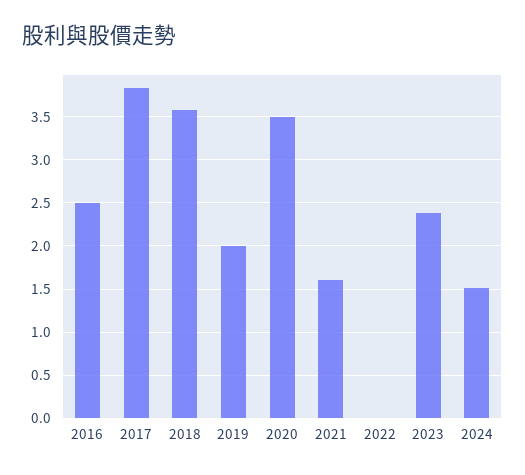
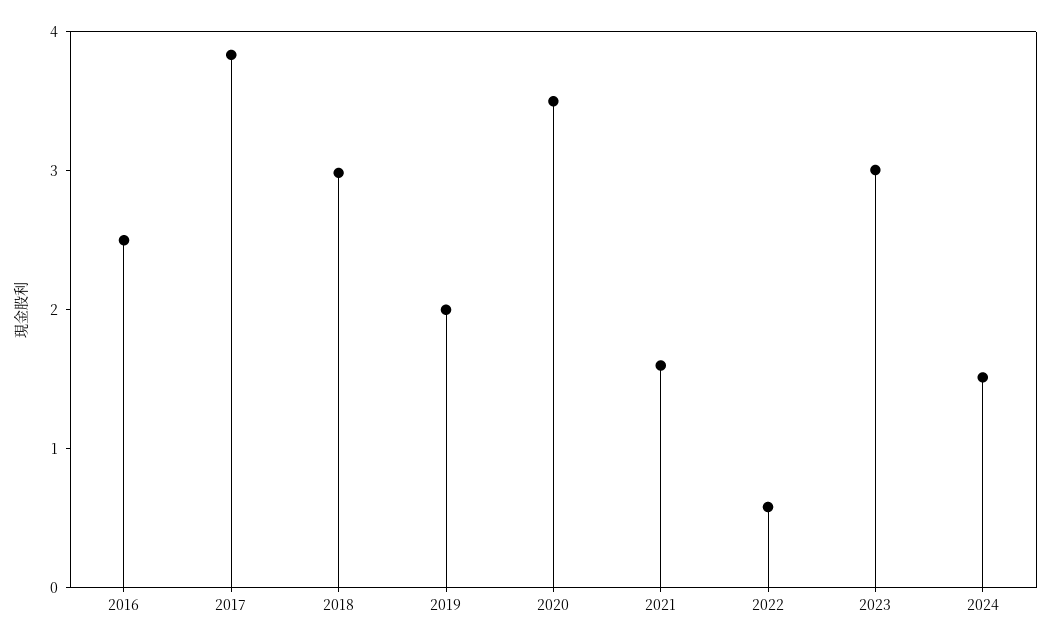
2018: 3.6 -> 3
2022: 0 -> 0.6
2023: 2.4 -> 3

